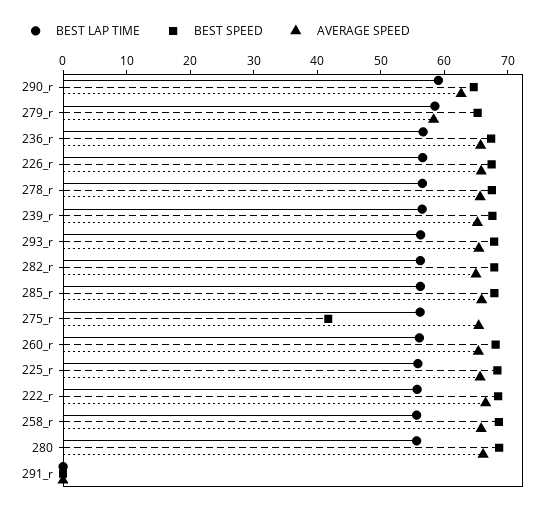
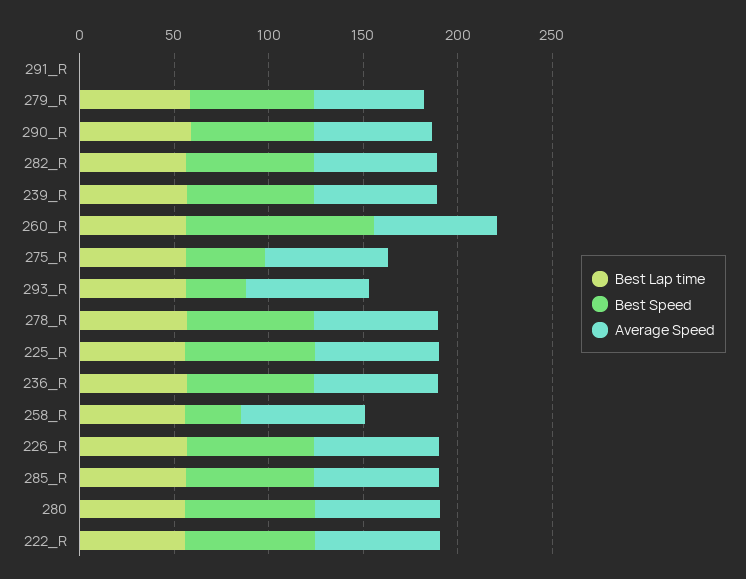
BEST SPEED, 293_r: 68 -> 30
BEST SPEED, 260_r: 68 -> 100
BEST SPEED, 258_r: 68 -> 30

